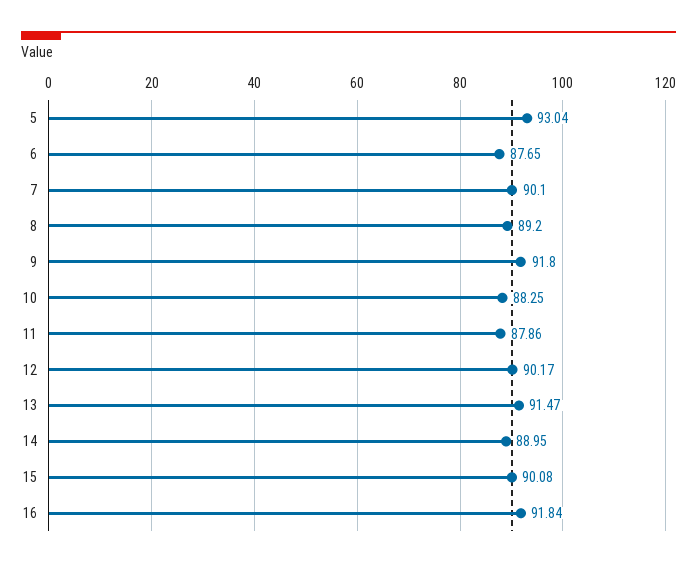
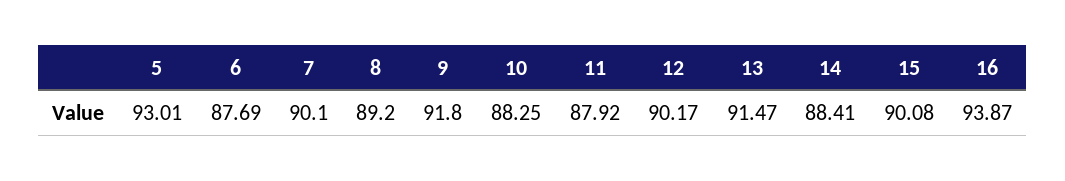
5: 93.04 -> 93.01
6: 87.65 -> 87.69
11: 87.86 -> 87.92
14: 88.95 -> 88.41
16: 91.84 -> 93.87

